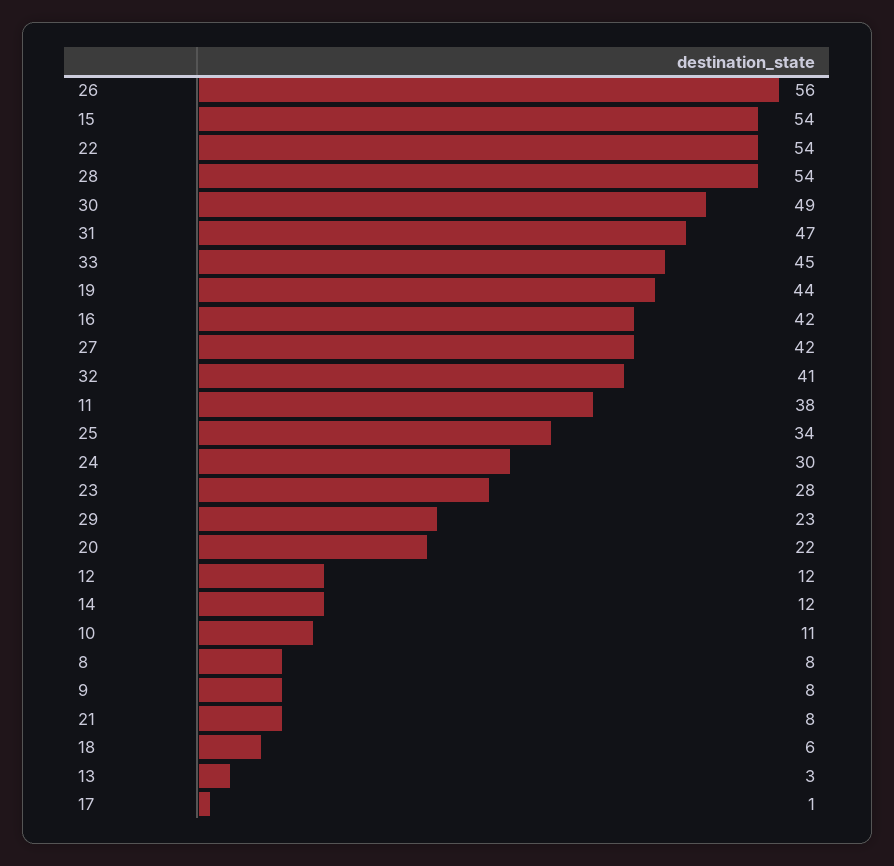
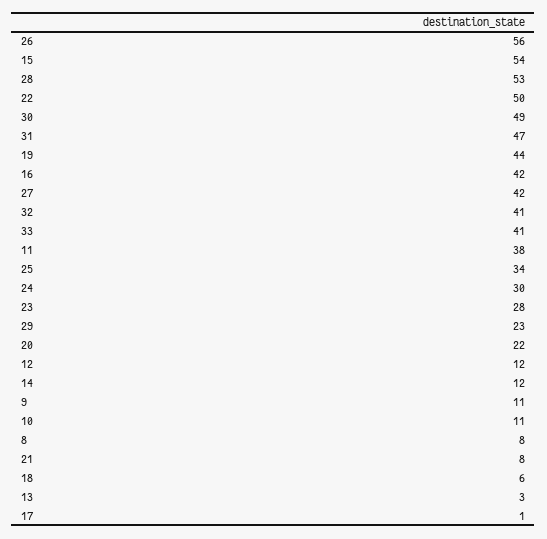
22: 54 -> 50
28: 54 -> 53
33: 45 -> 41
9: 8 -> 11

